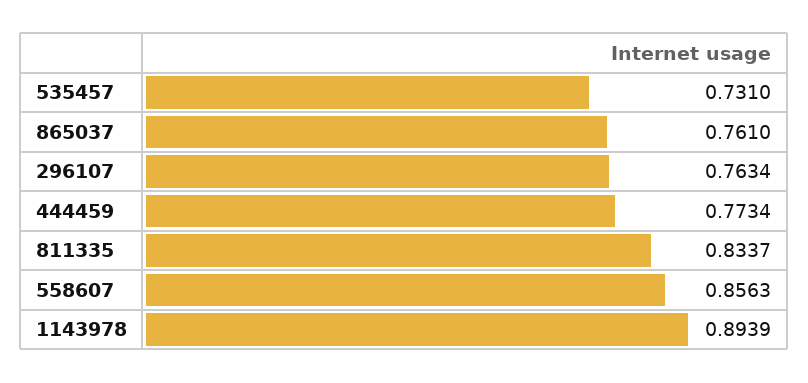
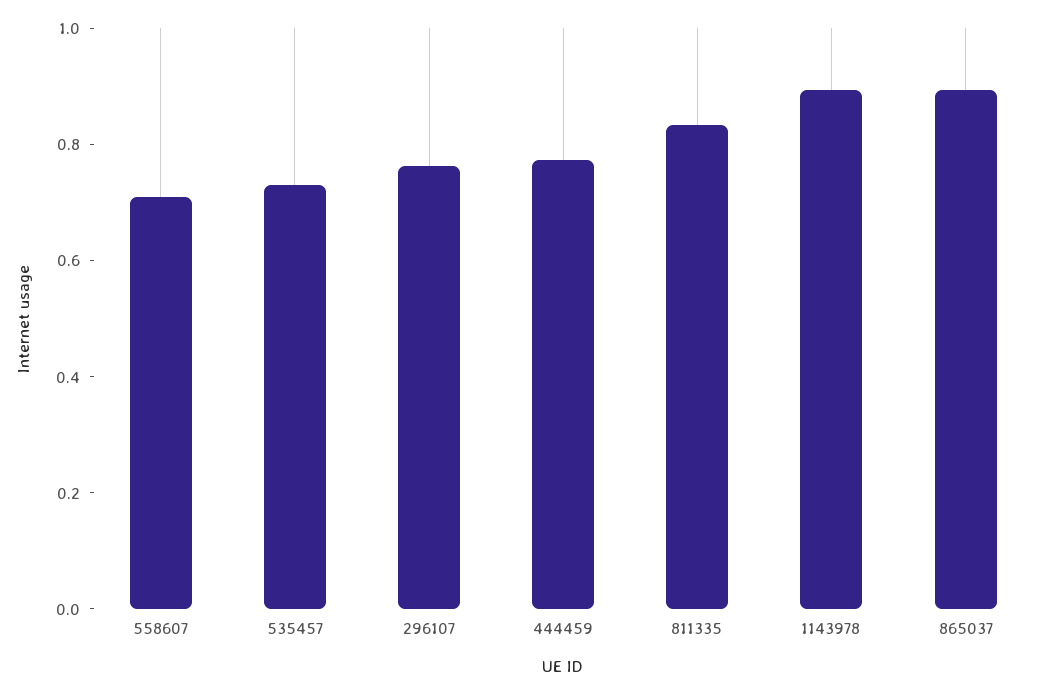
865037: 0.761 -> 0.9
558607: 0.8563 -> 0.7

